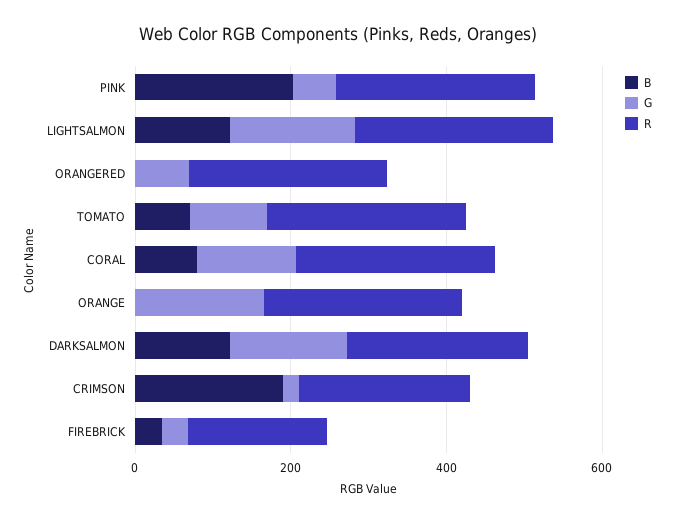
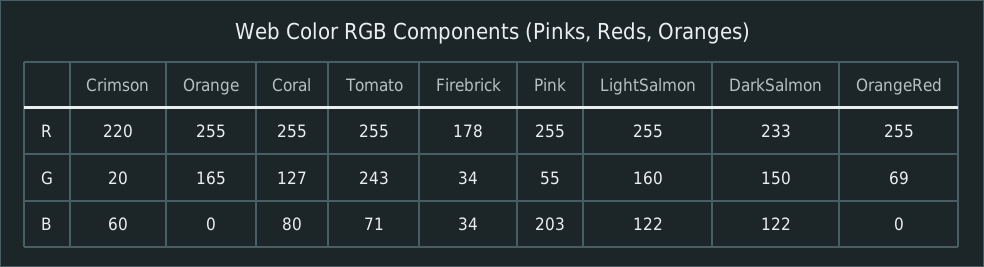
G, TOMATO: 100 -> 243
B, CRIMSON: 200 -> 60

